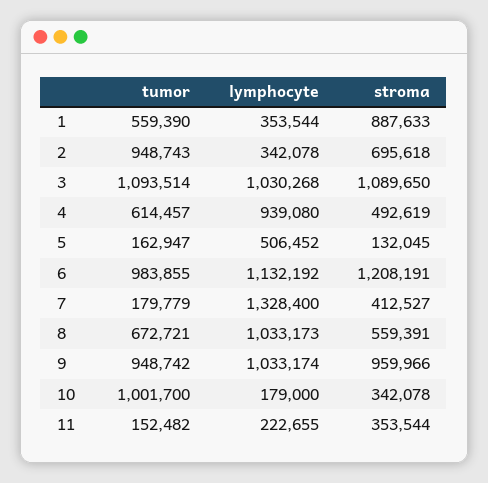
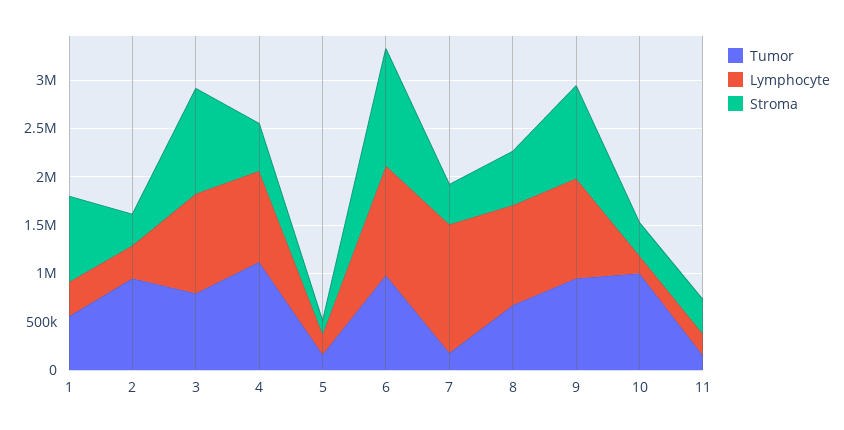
stroma, 2: 695618 -> 300000
tumor, 3: 1093514 -> 800000
tumor, 4: 614457 -> 1100000
lymphocyte, 5: 506452 -> 200000

